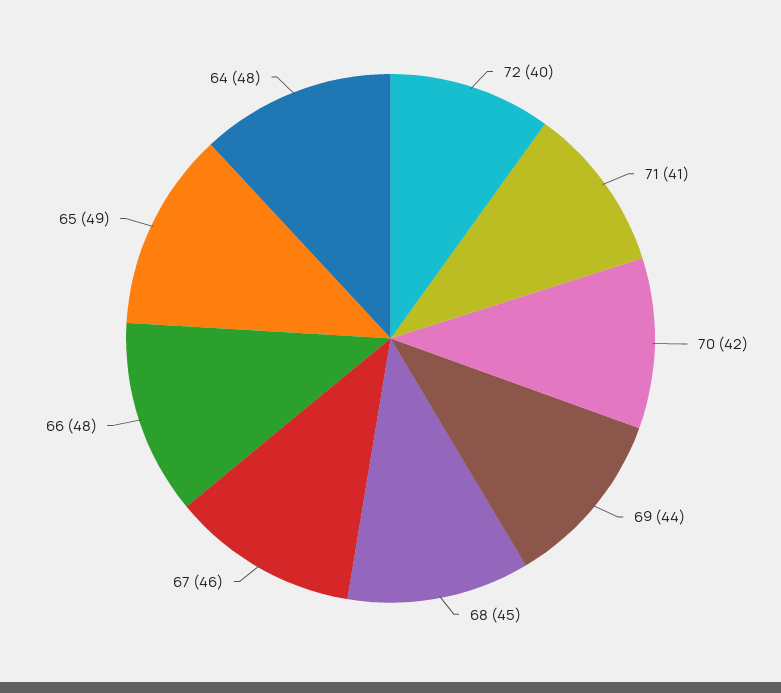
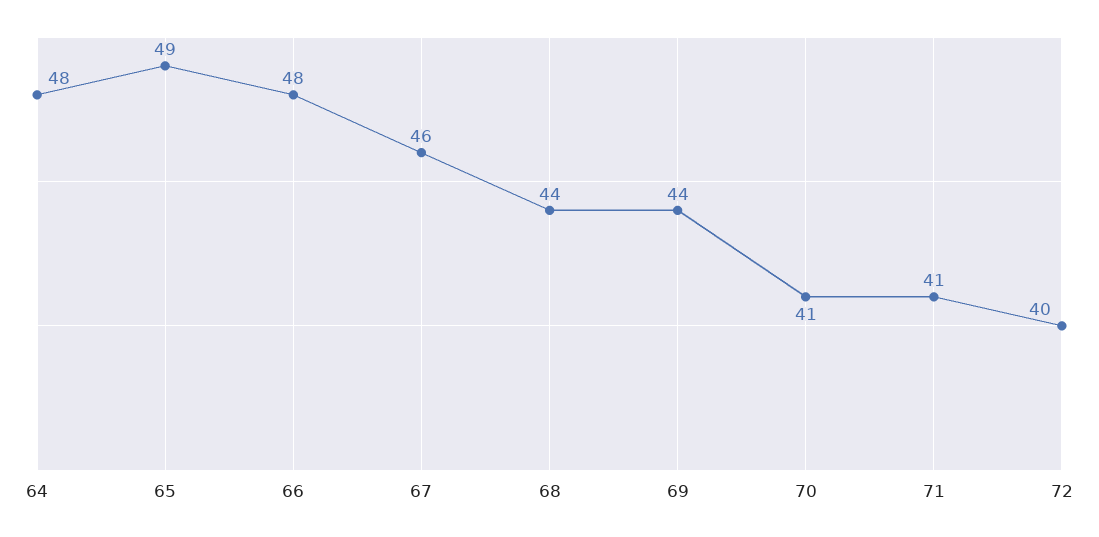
70: 42 -> 41
68: 45 -> 44

